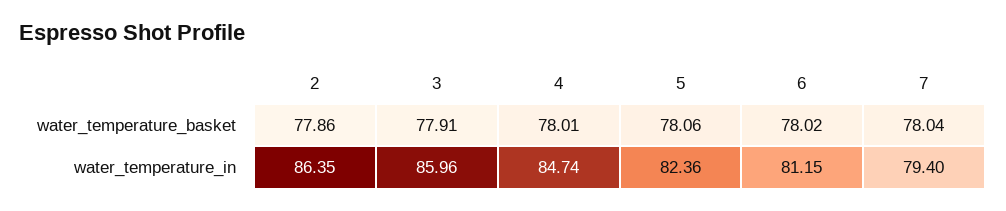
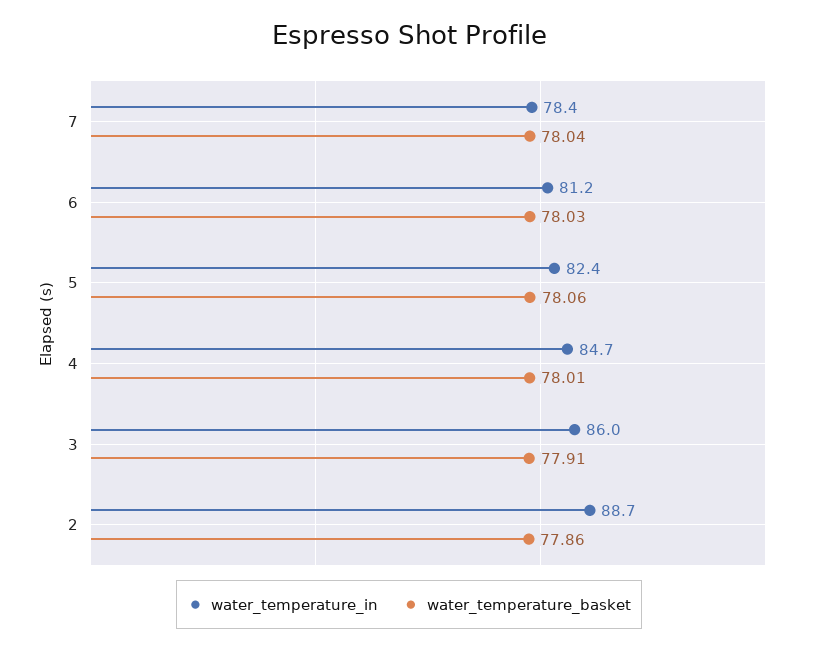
water_temperature_basket, 6: 78.02 -> 78.03
water_temperature_in, 2: 86.35 -> 88.7
water_temperature_in, 7: 79.4 -> 78.4

